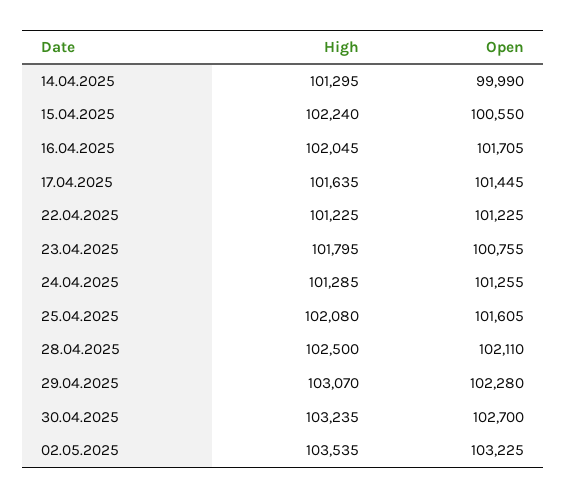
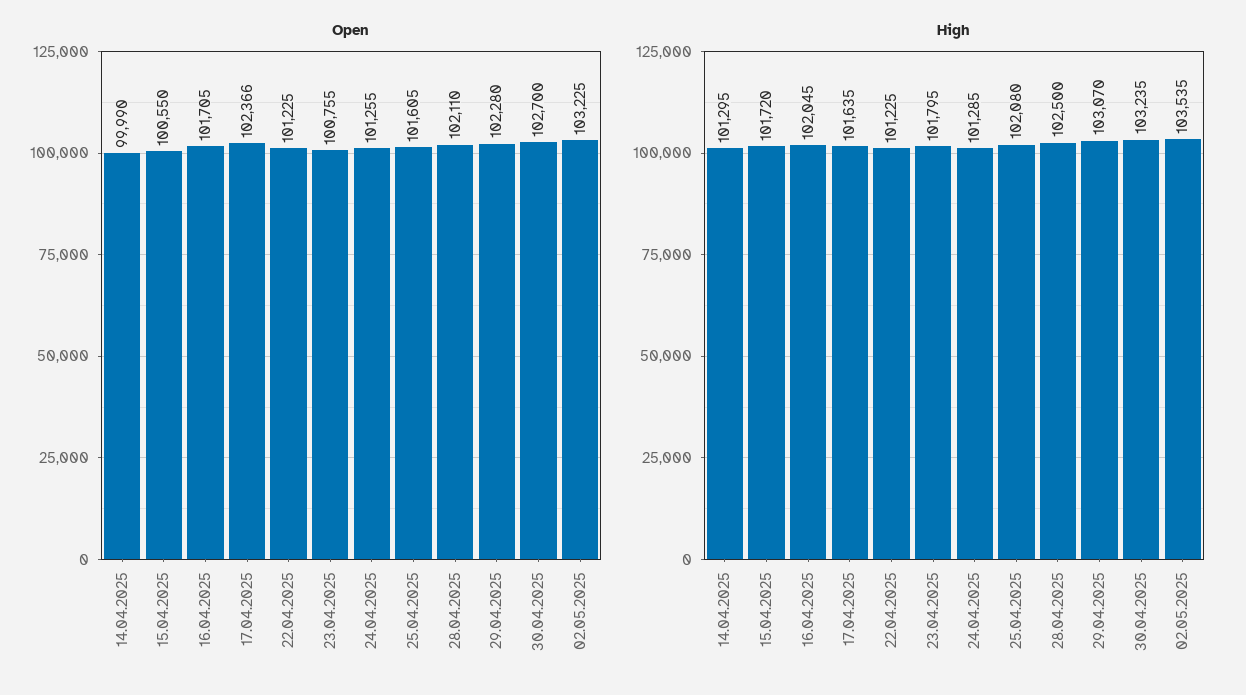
High, 15.04.2025: 102240 -> 101720
Open, 17.04.2025: 101445 -> 102366

